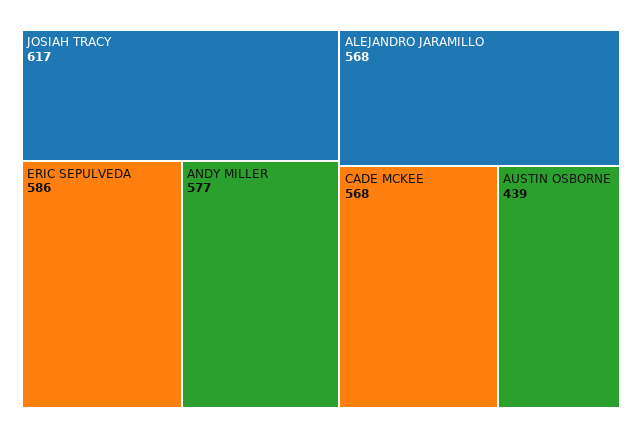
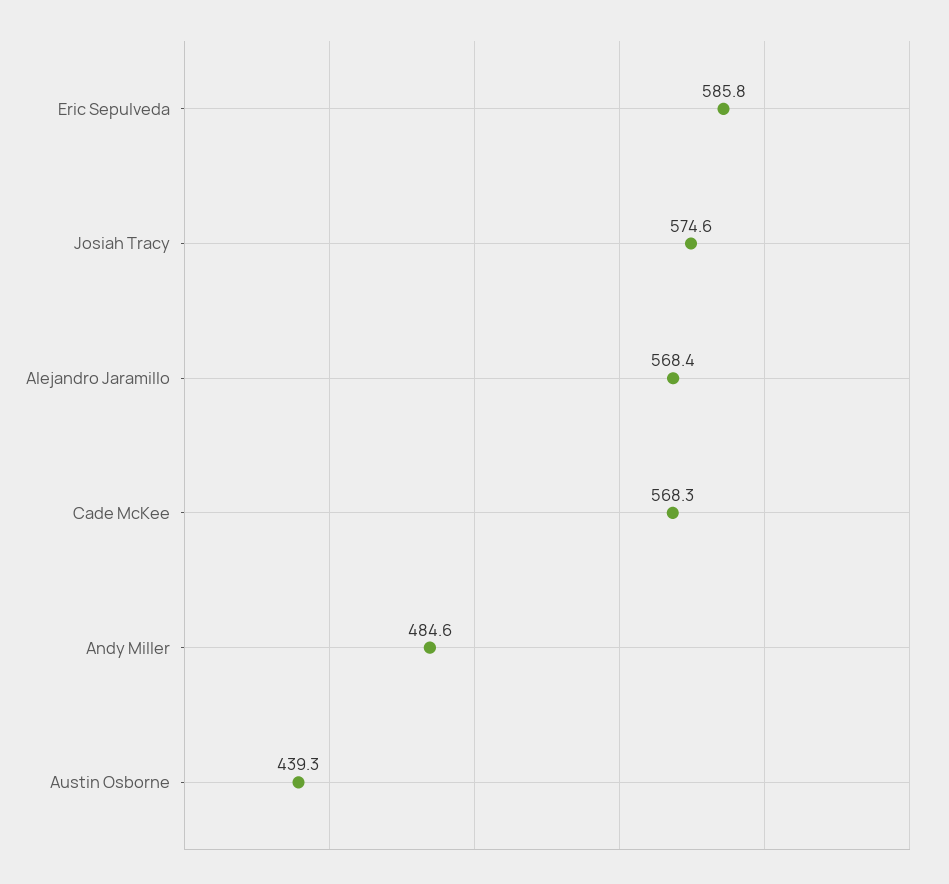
JOSIAH TRACY: 617 -> 574.6
ANDY MILLER: 577 -> 484.6

